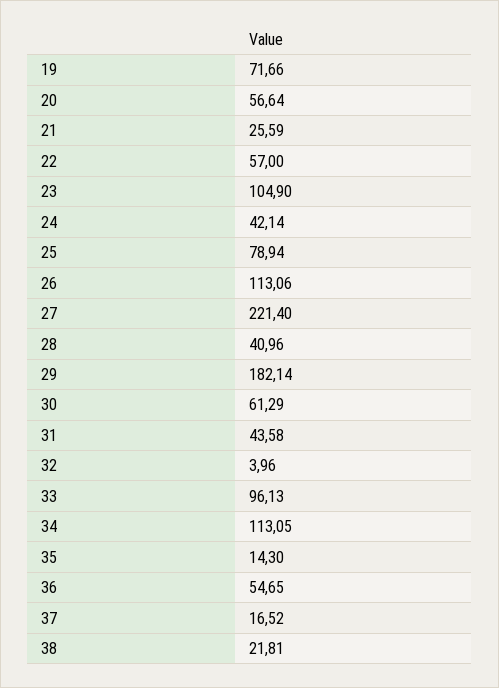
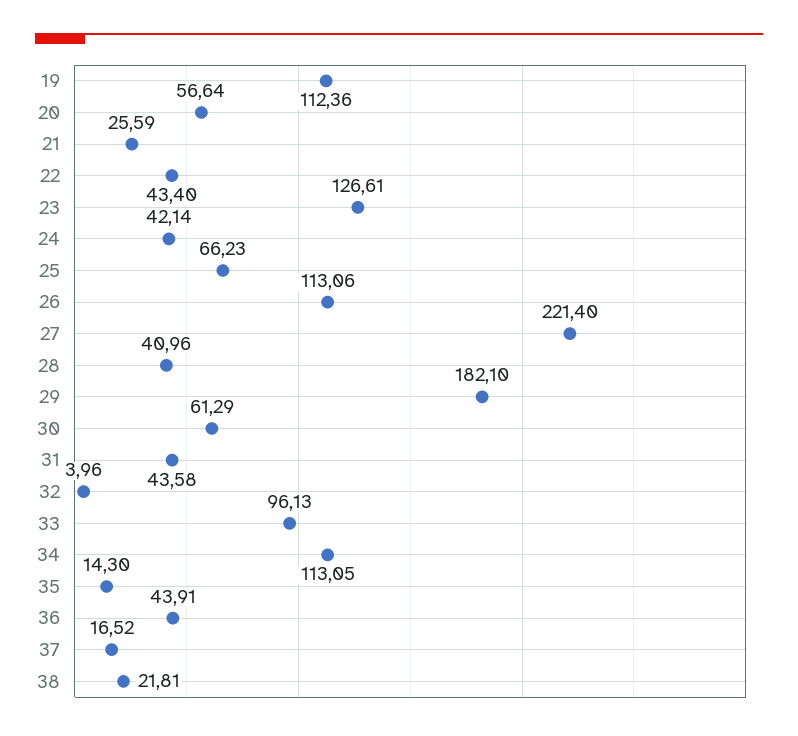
19: 71.66 -> 112.36
22: 57 -> 43.4
23: 104.9 -> 126.61
25: 78.94 -> 66.23
29: 182.14 -> 182.1
36: 54.65 -> 43.91

